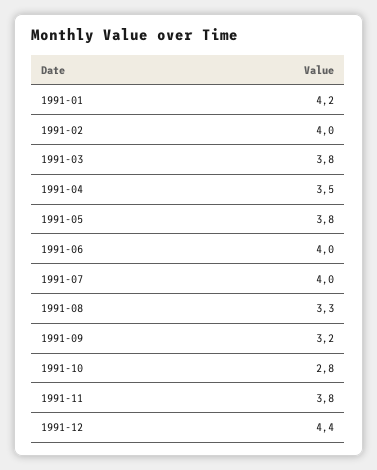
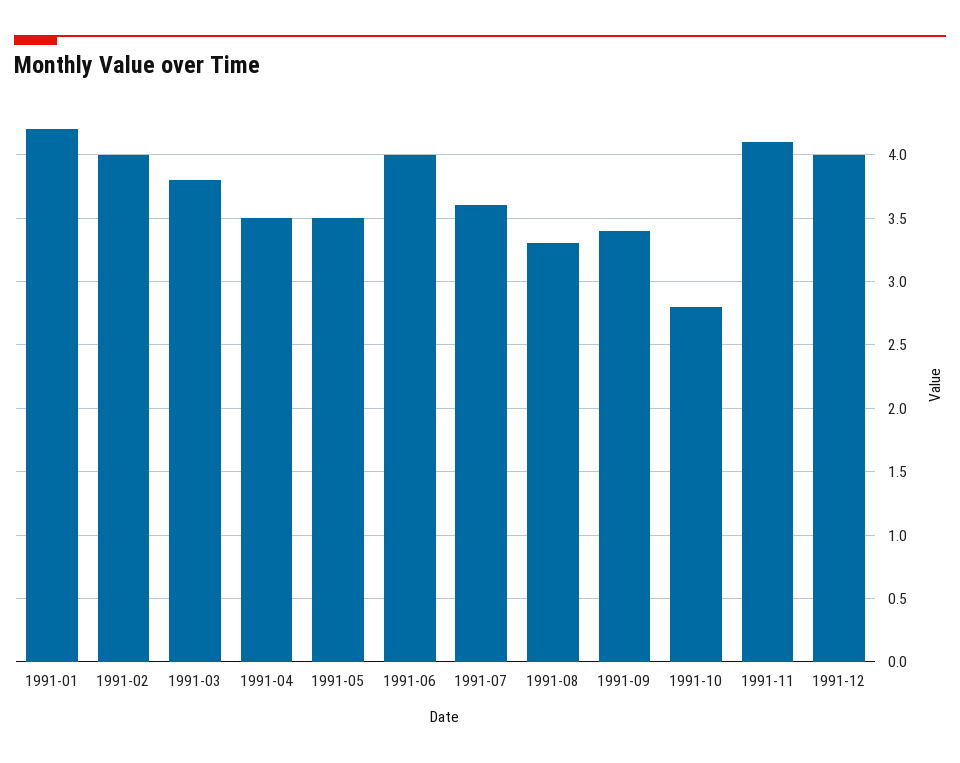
1991-05: 3.8 -> 3.5
1991-07: 4 -> 3.6
1991-09: 3.2 -> 3.4
1991-11: 3.8 -> 4.1
1991-12: 4.4 -> 4

